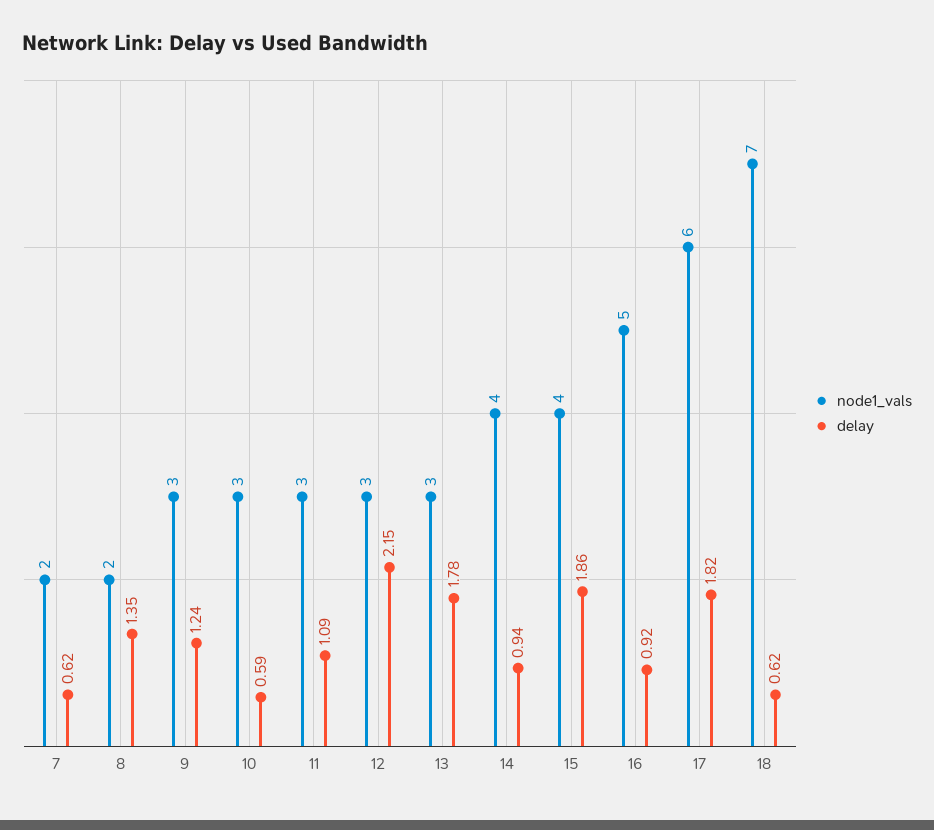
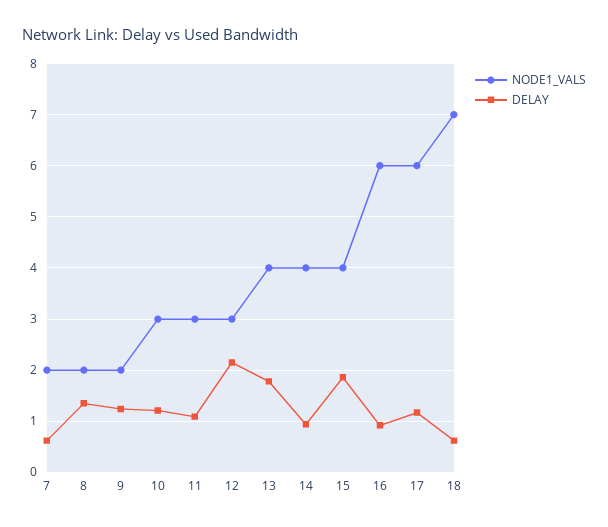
node1_vals, 9: 3 -> 2
delay, 10: 0.59 -> 1.2
node1_vals, 13: 3 -> 4
node1_vals, 16: 5 -> 6
delay, 17: 1.82 -> 1.2

